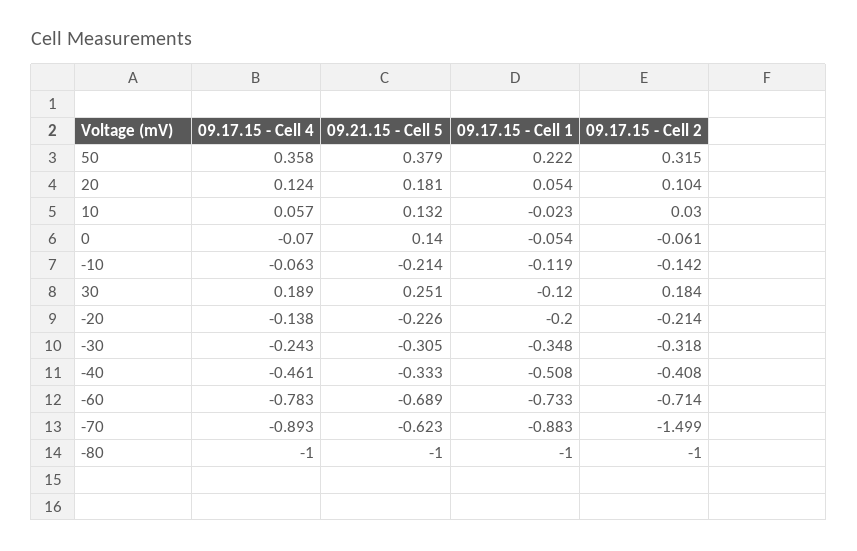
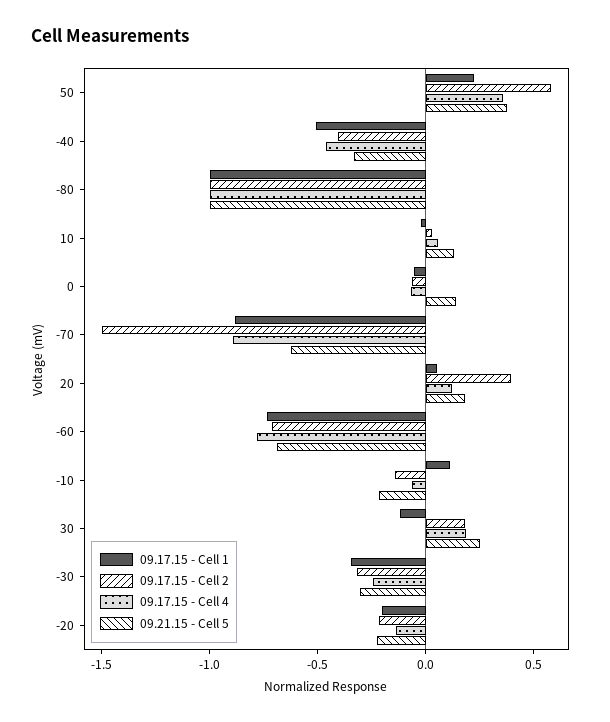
09.17.15 - Cell 2, 50: 0.315 -> 0.6
09.17.15 - Cell 2, 20: 0.104 -> 0.4
09.17.15 - Cell 1, -10: -0.119 -> 0.1

